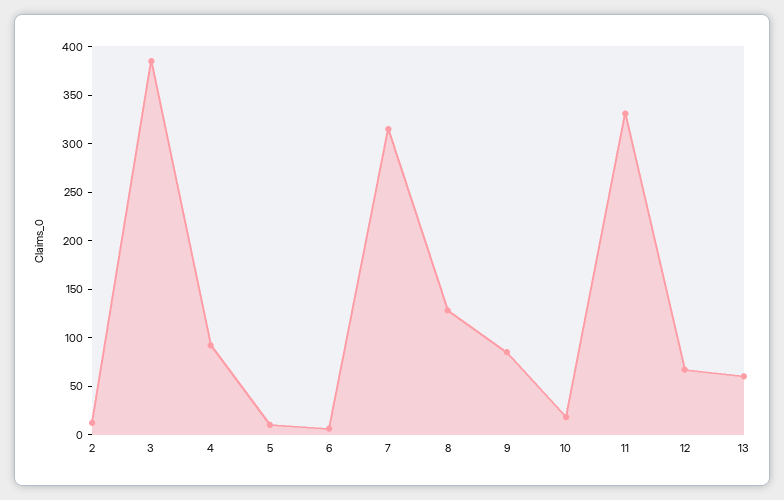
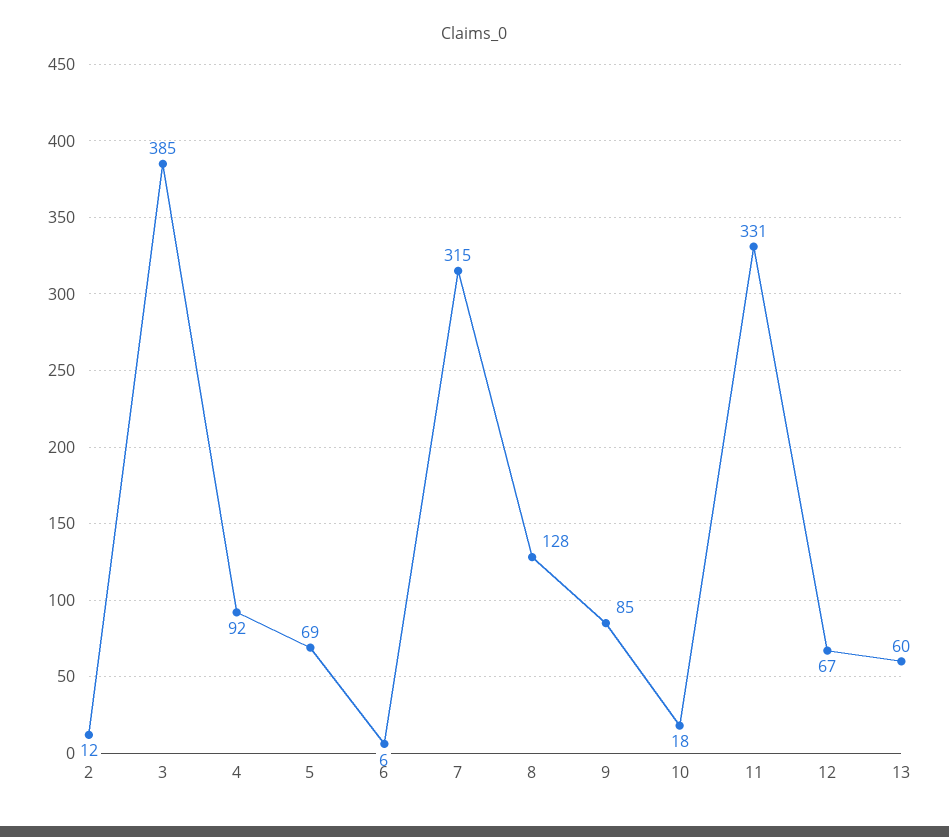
5: 10 -> 69

